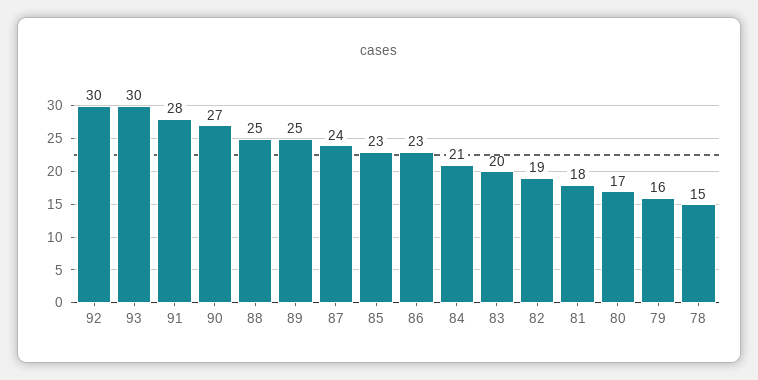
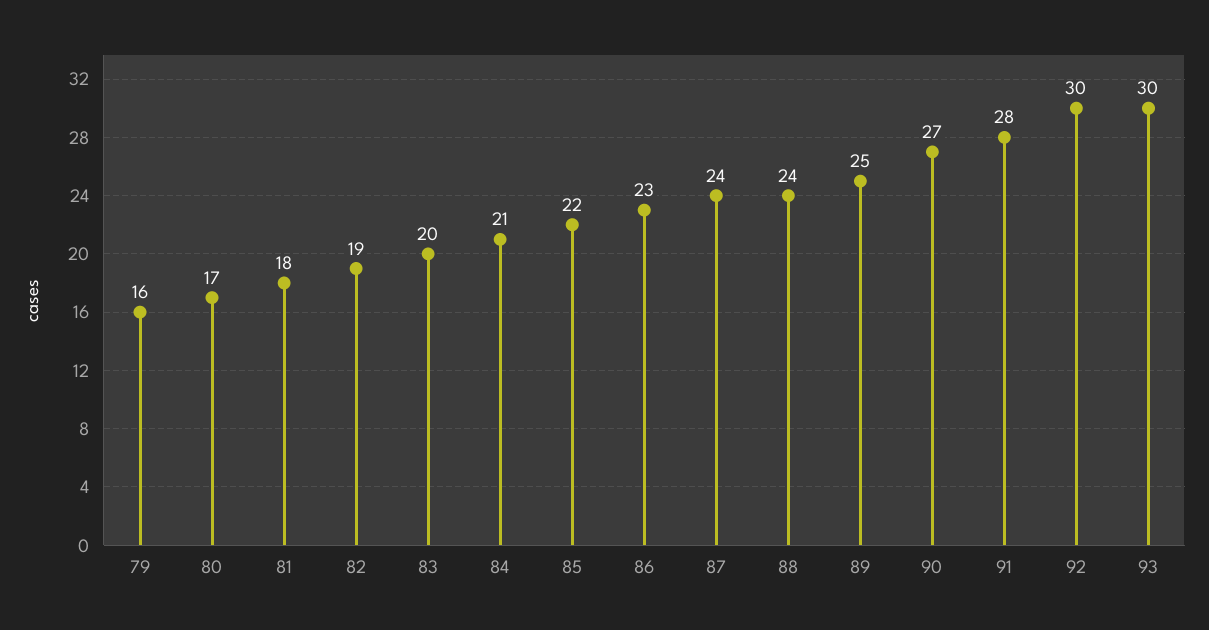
88: 25 -> 24
85: 23 -> 22
78: 15 -> none

